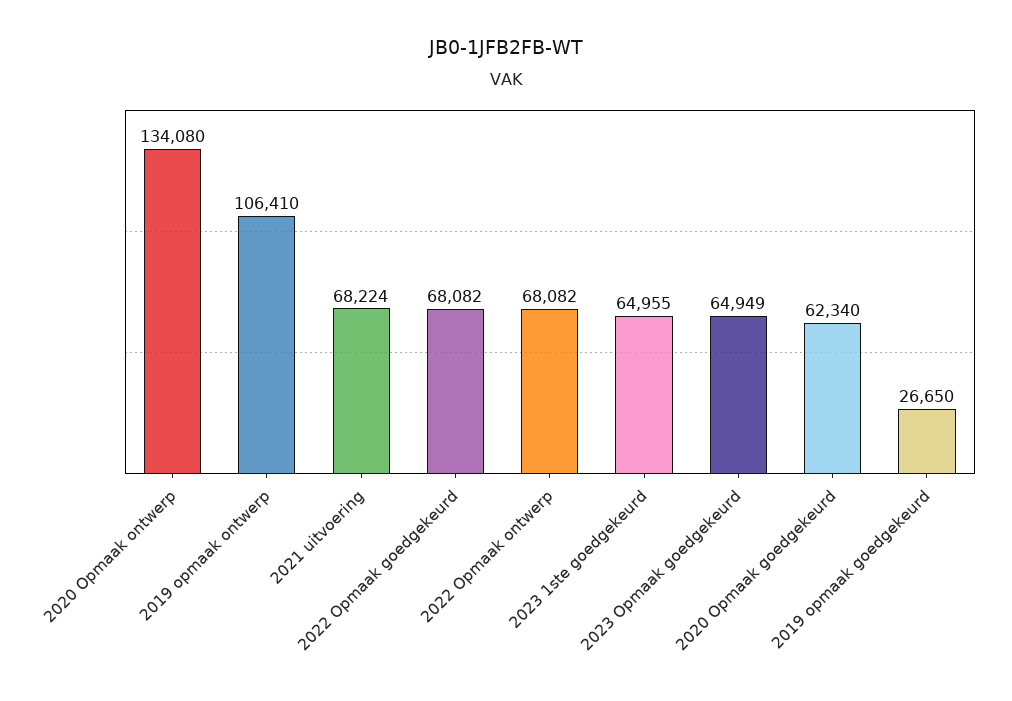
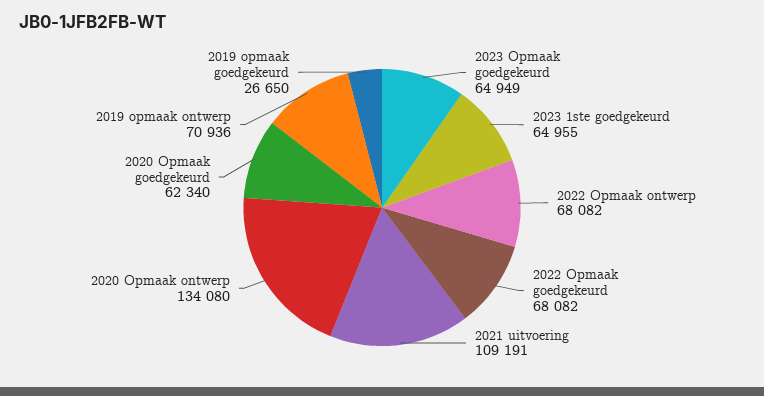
2019 opmaak ontwerp: 106410 -> 70936
2021 uitvoering: 68224 -> 109191

